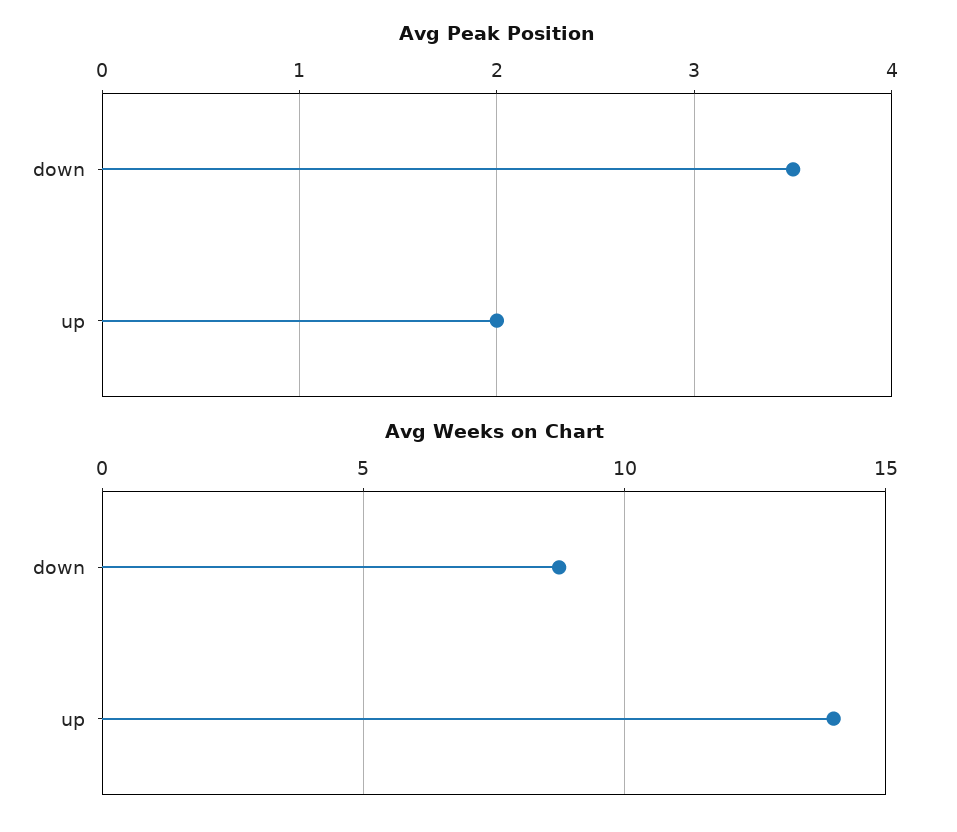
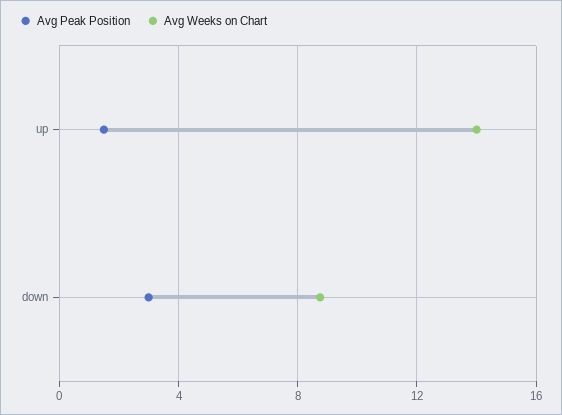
Avg Peak Position, down: 3.5 -> 3
Avg Peak Position, up: 2 -> 1.5

